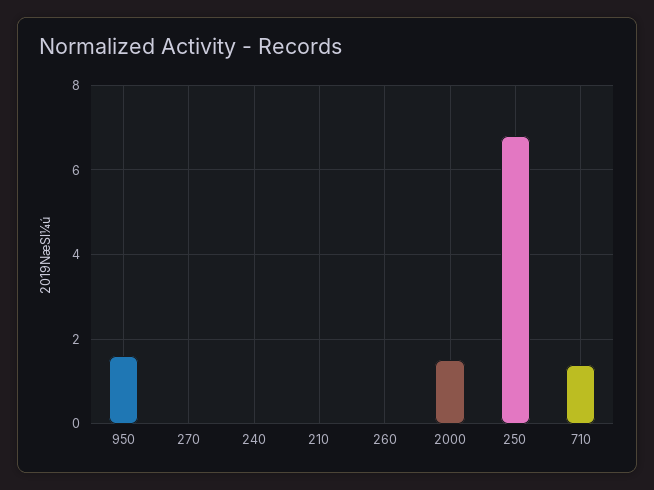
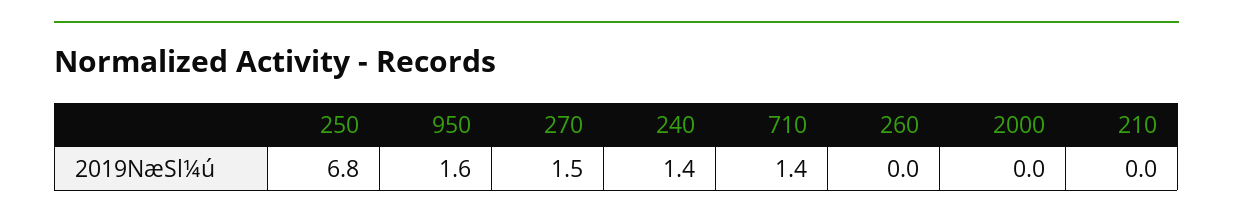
270: 0 -> 1.5
240: 0 -> 1.4
2000: 1.5 -> 0

